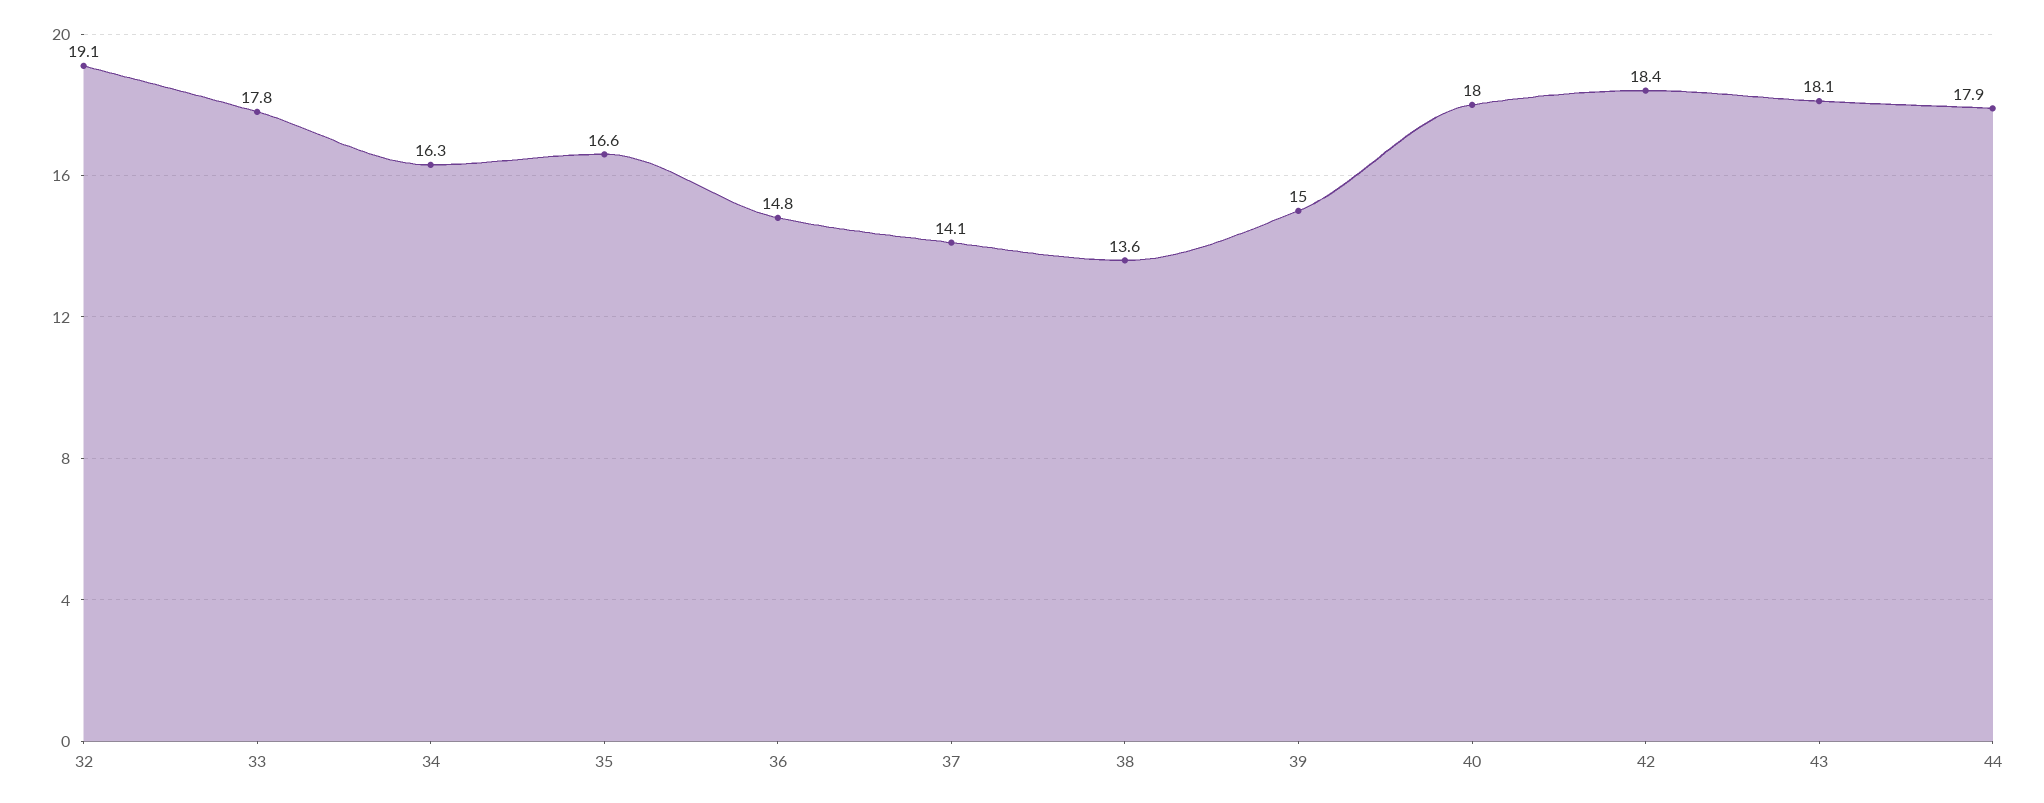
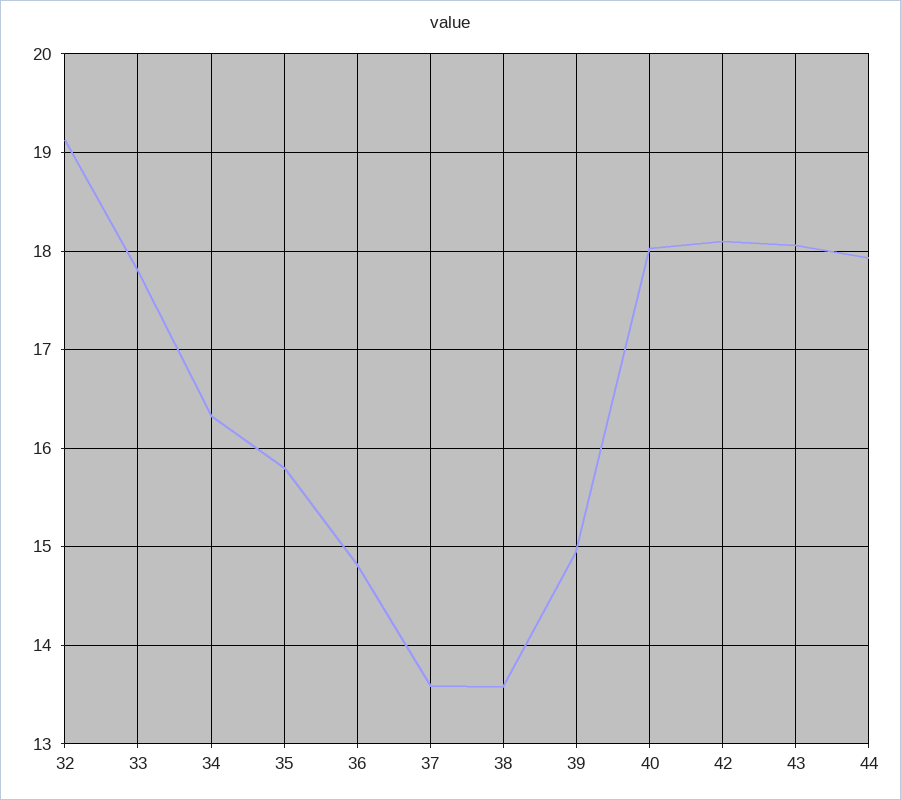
35: 16.6 -> 15.8
37: 14.1 -> 13.6
42: 18.4 -> 18.1

